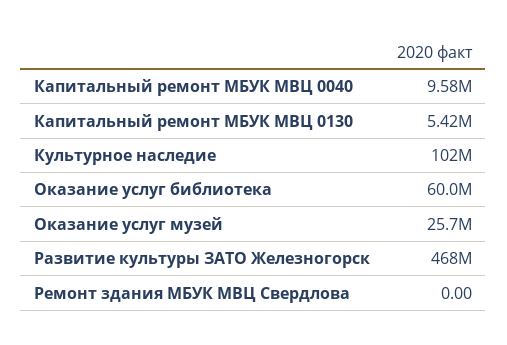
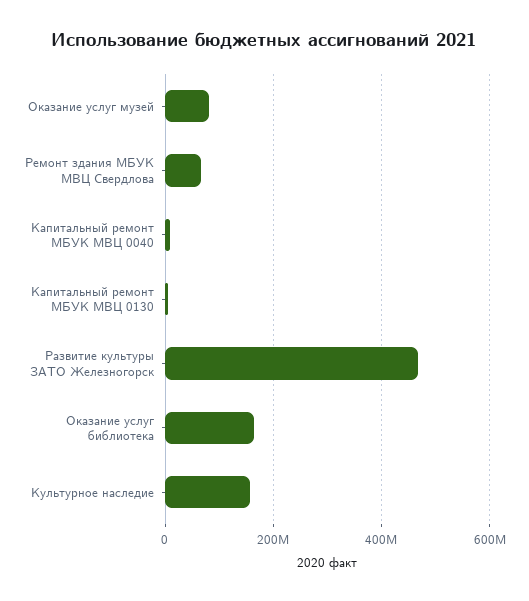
Культурное наследие: 102000000 -> 160000000
Оказание услуг библиотека: 60000000 -> 160000000
Оказание услуг музей: 25700000 -> 80000000
Ремонт здания МБУК МВЦ Свердлова: 0 -> 60000000

